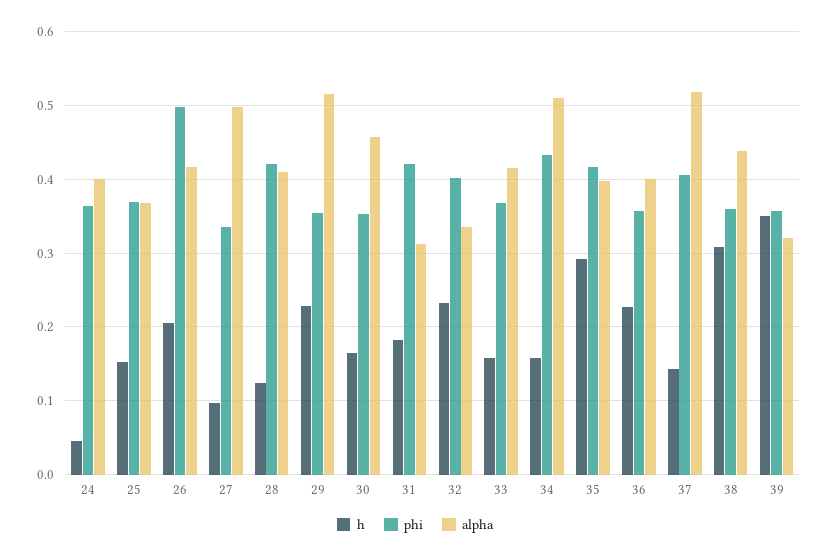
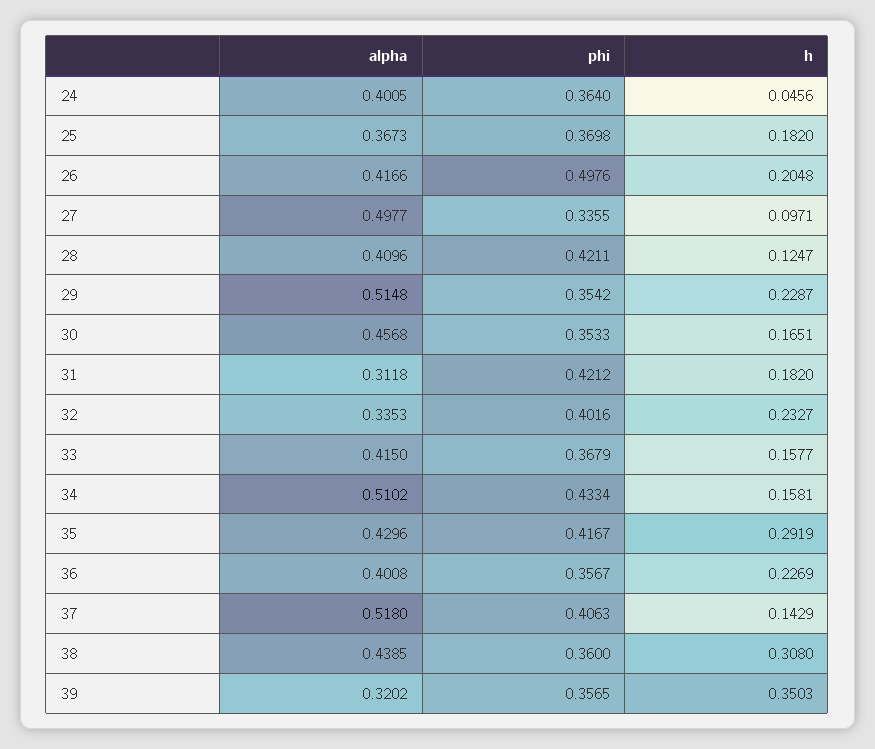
h, 25: 0.15 -> 0.182
alpha, 35: 0.4 -> 0.4296

